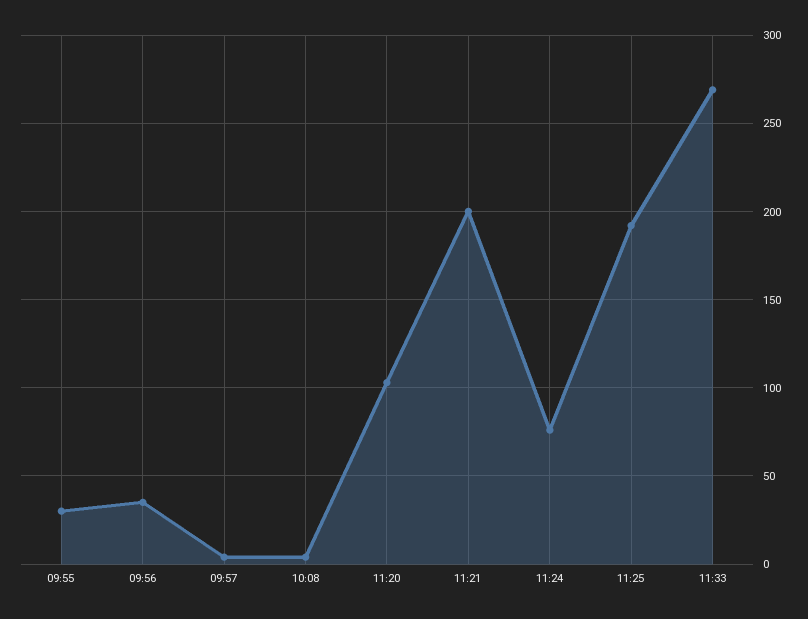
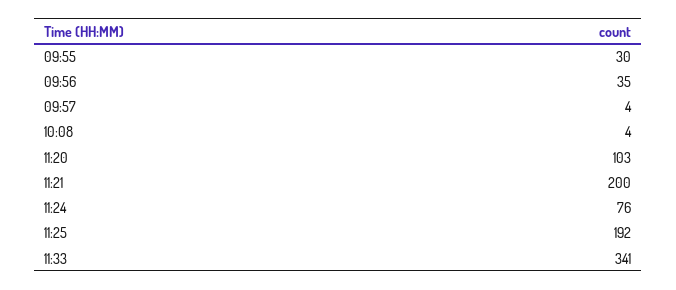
11:33: 270 -> 341

